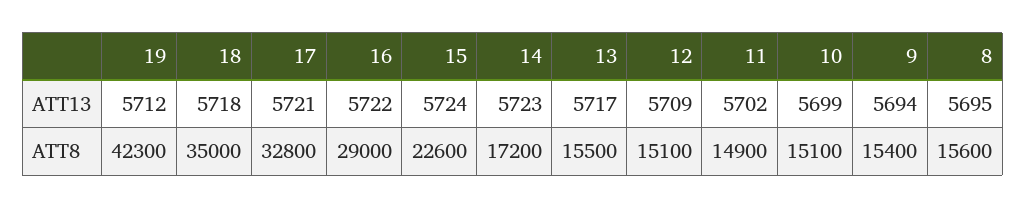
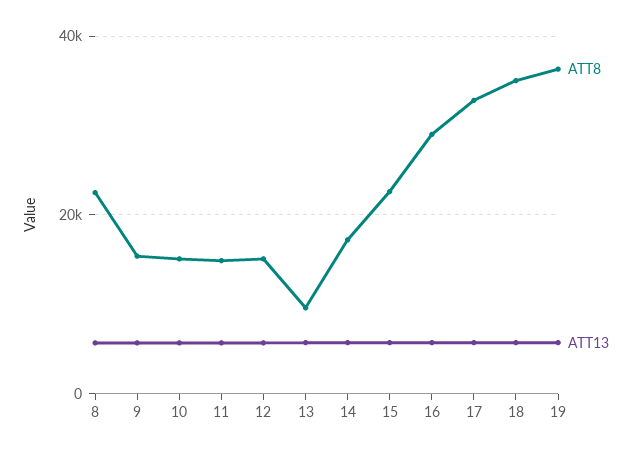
ATT8, 19: 42300 -> 36000
ATT8, 13: 15500 -> 10000
ATT8, 8: 15600 -> 22000

